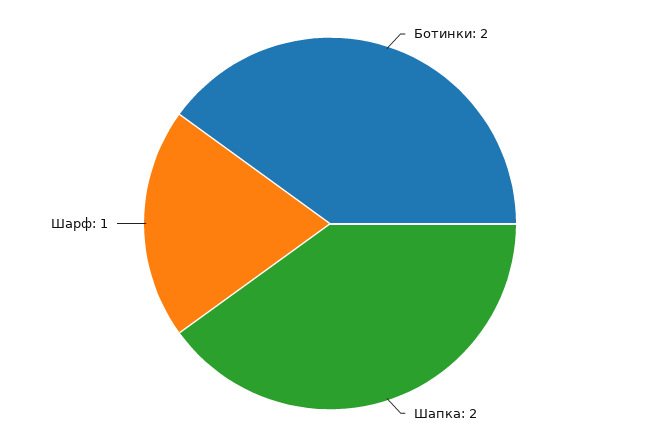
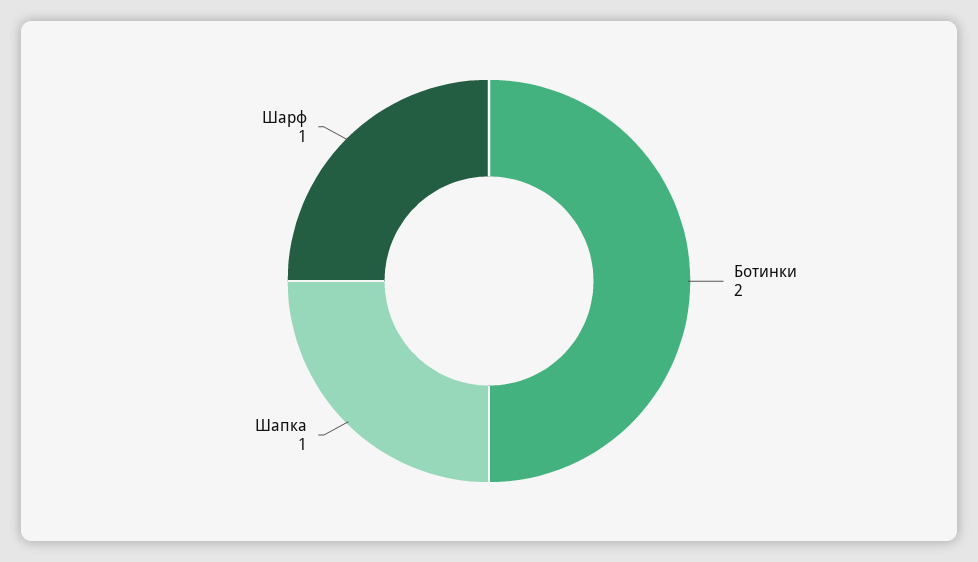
Шапка: 2 -> 1

